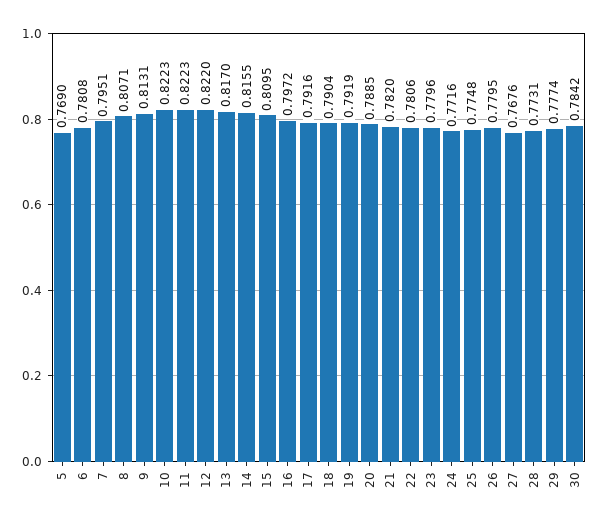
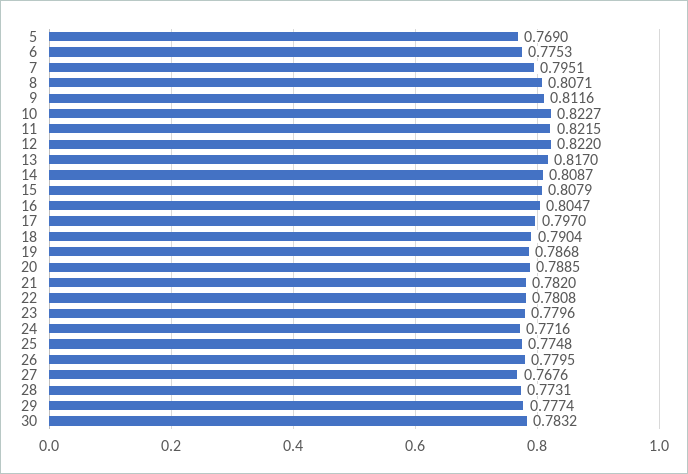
6: 0.7808 -> 0.7753
9: 0.8131 -> 0.8116
10: 0.8223 -> 0.8227
11: 0.8223 -> 0.8215
14: 0.8155 -> 0.8087
15: 0.8095 -> 0.8079
16: 0.7972 -> 0.8047
17: 0.7916 -> 0.797
19: 0.7919 -> 0.7868
22: 0.7806 -> 0.7808
30: 0.7842 -> 0.7832

